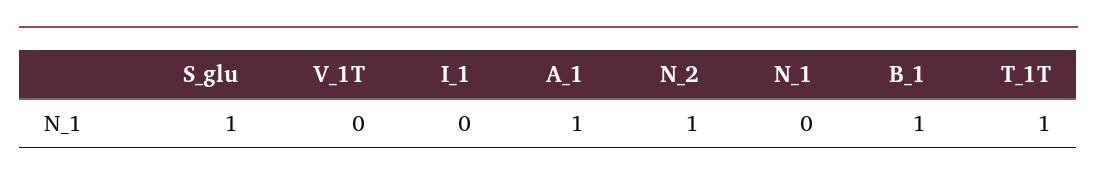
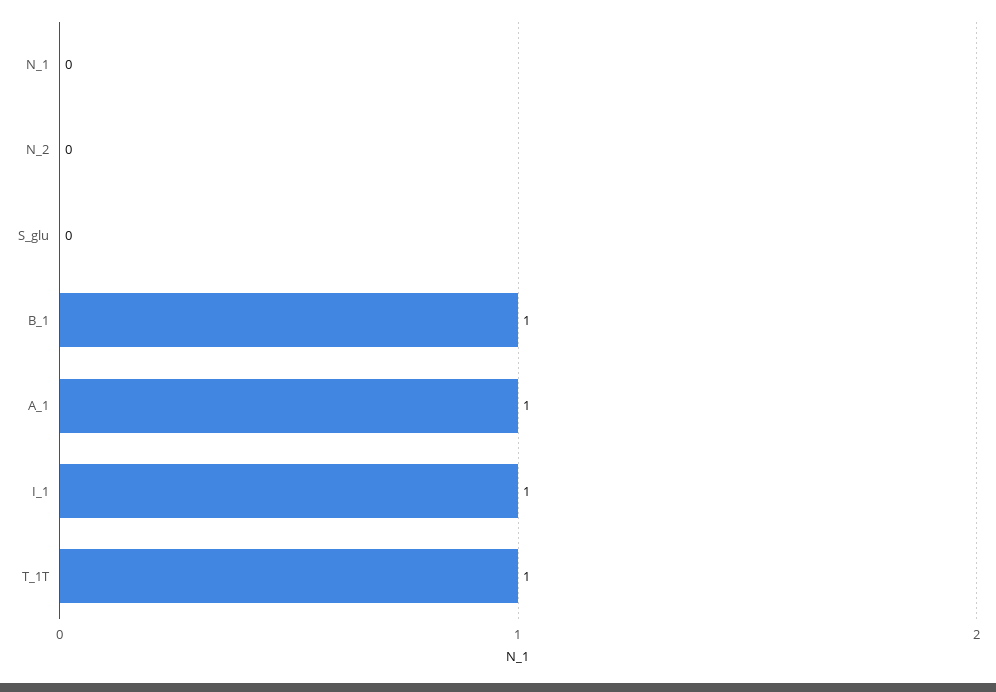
S_glu: 1 -> 0
V_1T: 0 -> none
I_1: 0 -> 1
N_2: 1 -> 0

